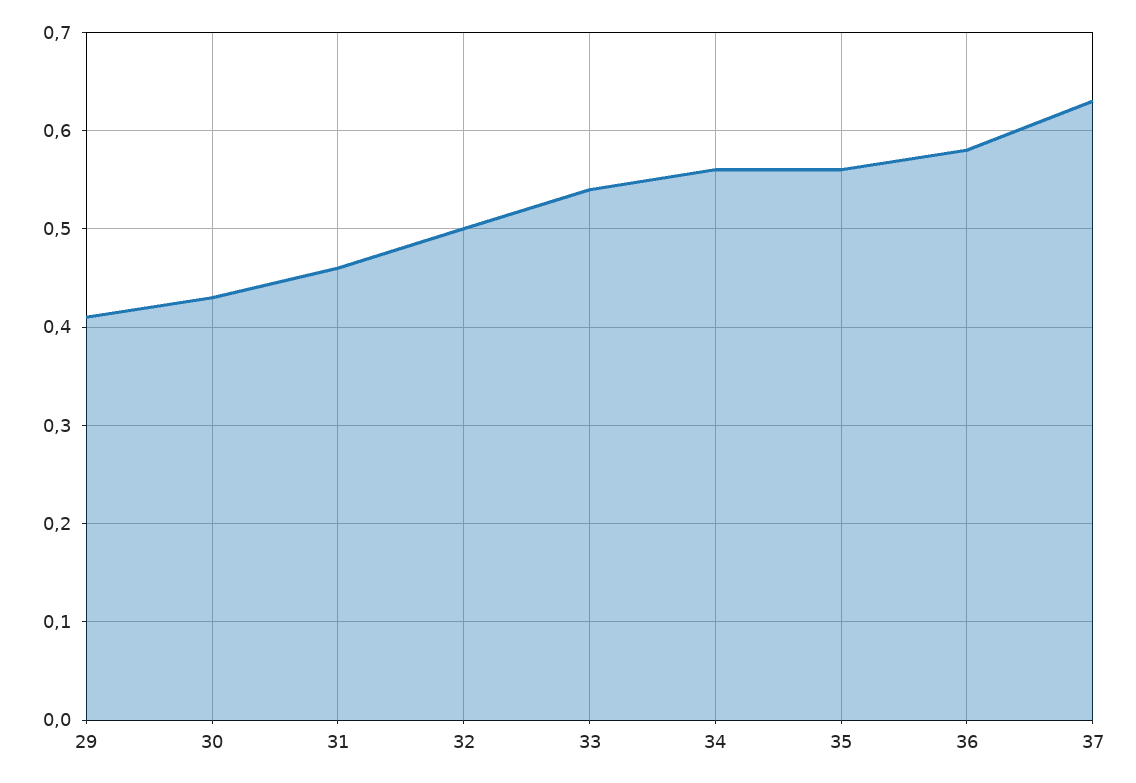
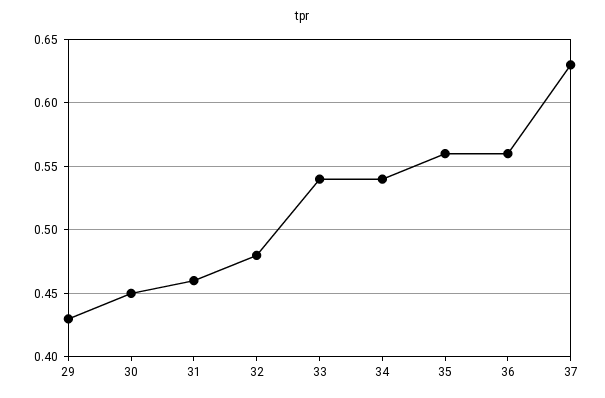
29: 0.41 -> 0.43
30: 0.43 -> 0.45
32: 0.5 -> 0.48
34: 0.56 -> 0.54
36: 0.58 -> 0.56

